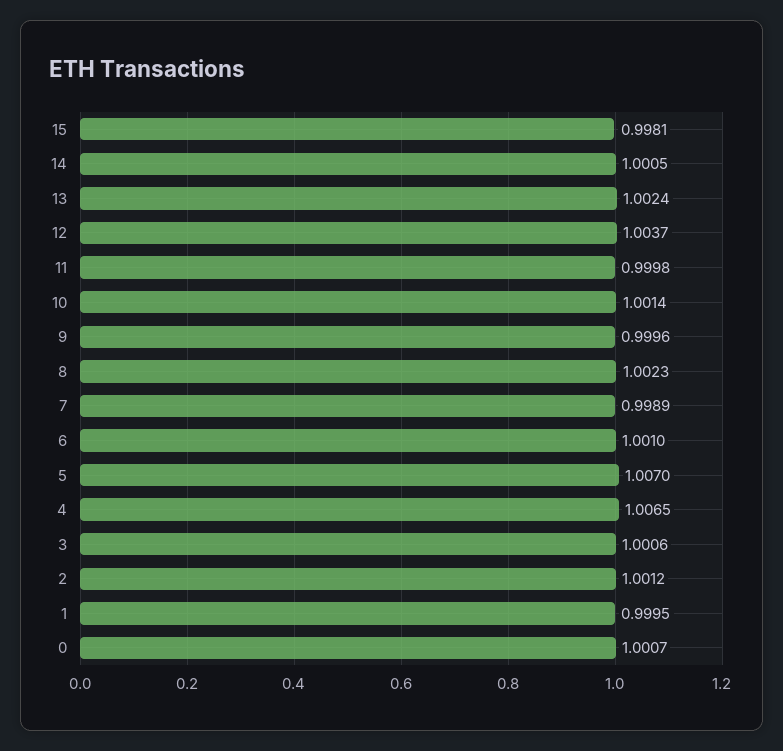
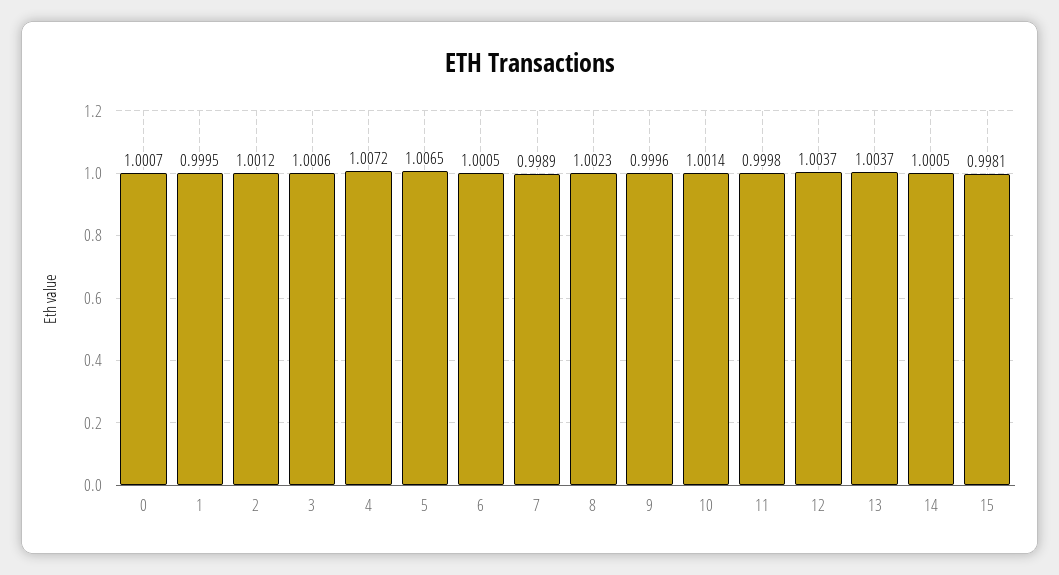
13: 1.0024 -> 1.0037
6: 1.001 -> 1.0005
5: 1.007 -> 1.0065
4: 1.0065 -> 1.0072

